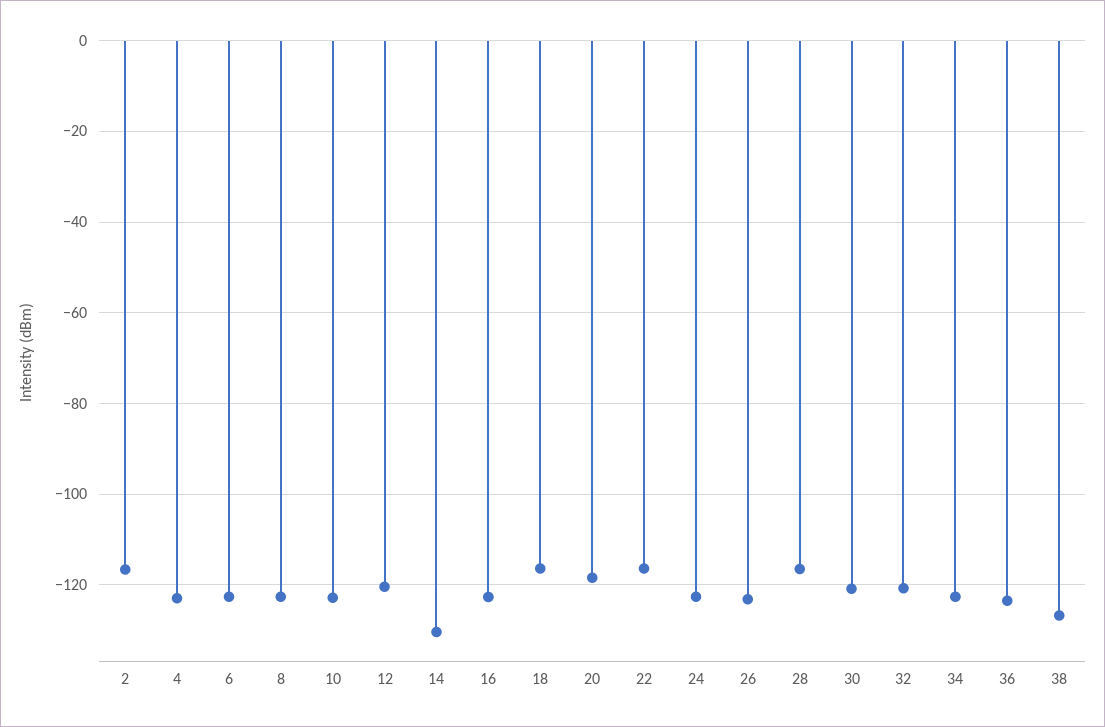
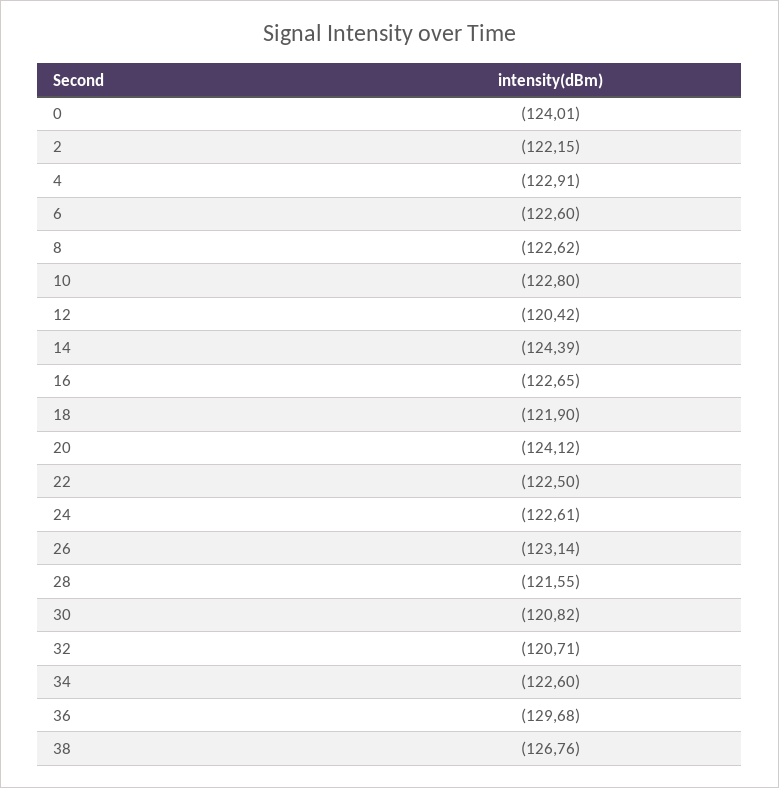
2: -116 -> -122.15
14: -130 -> -124.39
18: -116 -> -121.9
20: -118 -> -124.12
22: -116 -> -122.5
28: -116 -> -121.55
36: -124 -> -129.68
0: none -> -124.01

